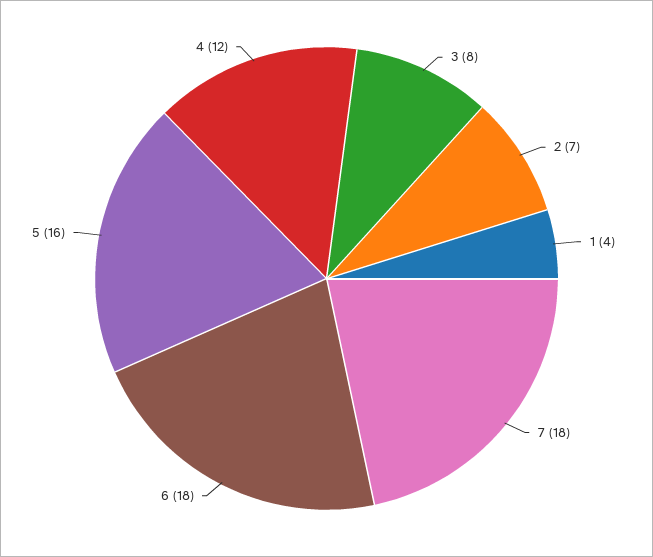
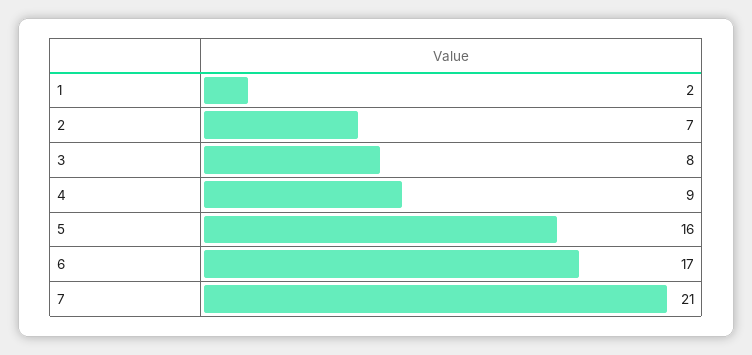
1: 4 -> 2
7: 18 -> 21
6: 18 -> 17
4: 12 -> 9

